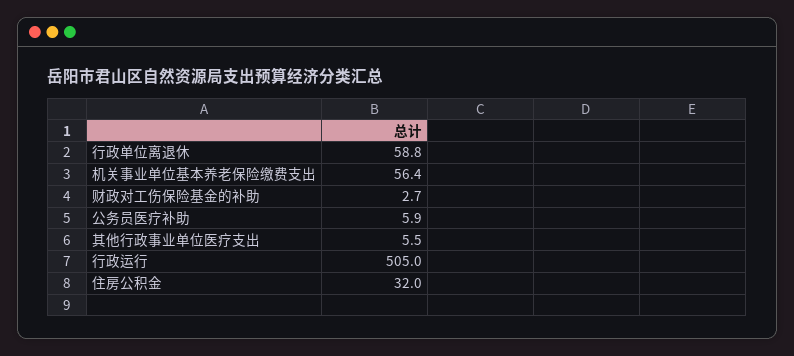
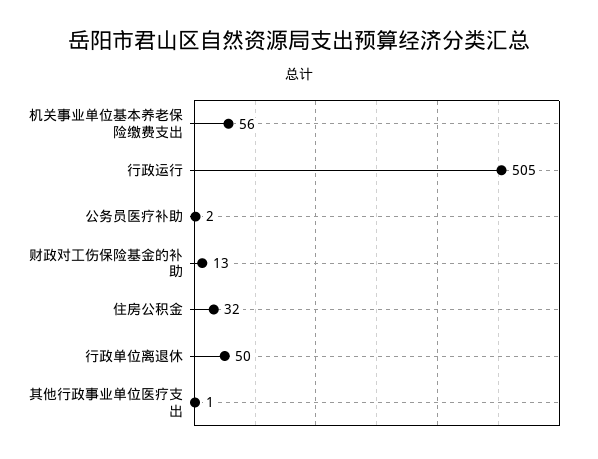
行政单位离退休: 58.8 -> 50
财政对工伤保险基金的补助: 2.7 -> 13
公务员医疗补助: 5.9 -> 2
其他行政事业单位医疗支出: 5.5 -> 1

